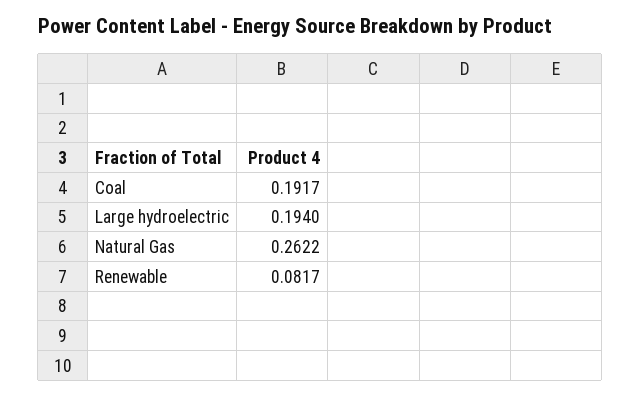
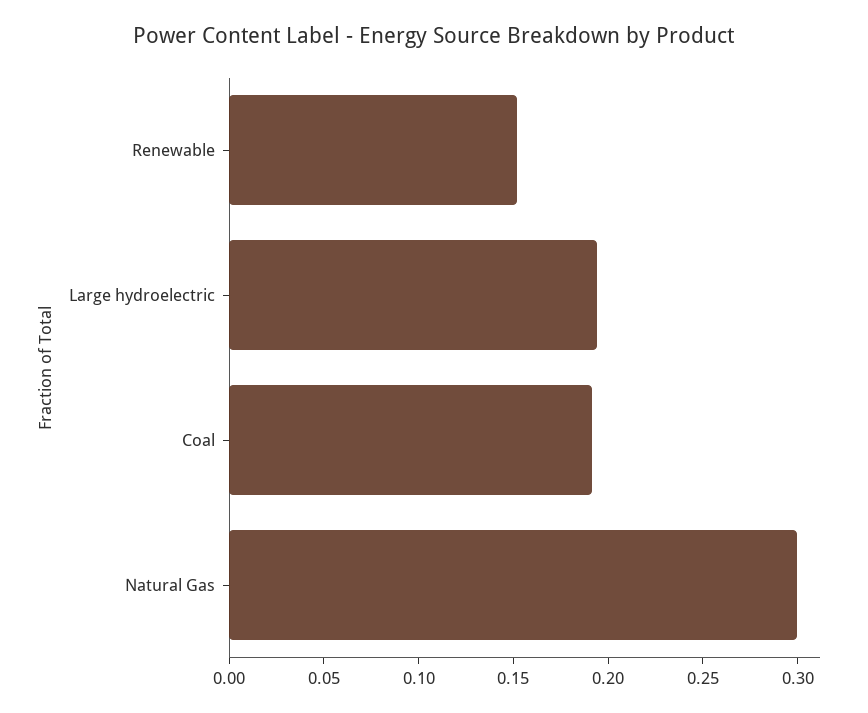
Natural Gas: 0.2622 -> 0.3
Renewable: 0.0817 -> 0.15

